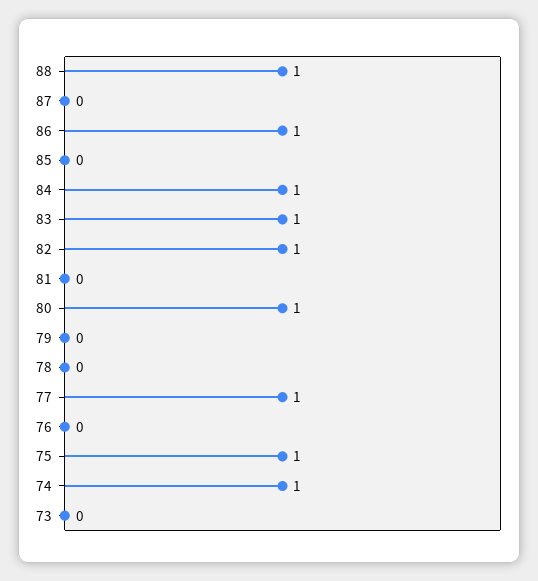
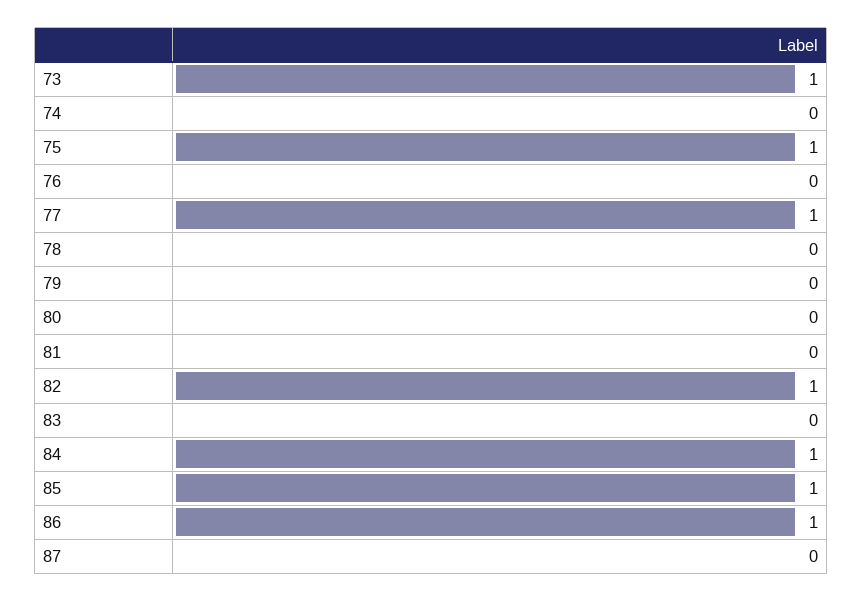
88: 1 -> none
85: 0 -> 1
83: 1 -> 0
80: 1 -> 0
74: 1 -> 0
73: 0 -> 1

